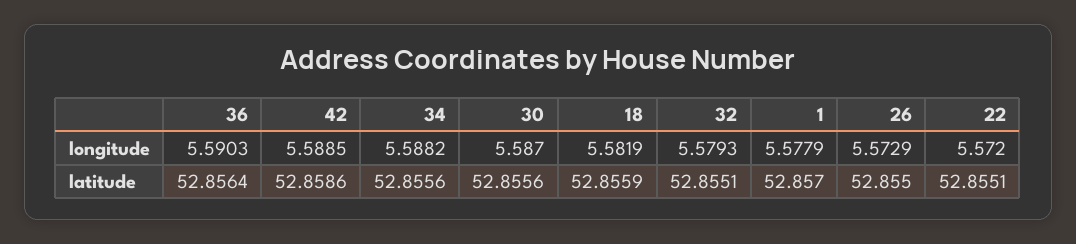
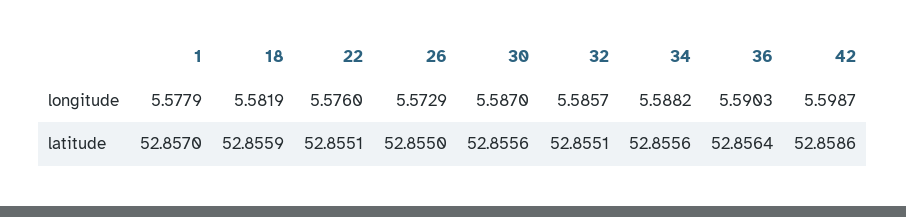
42, longitude: 5.5885 -> 5.5987
32, longitude: 5.5793 -> 5.5857
22, longitude: 5.572 -> 5.576

